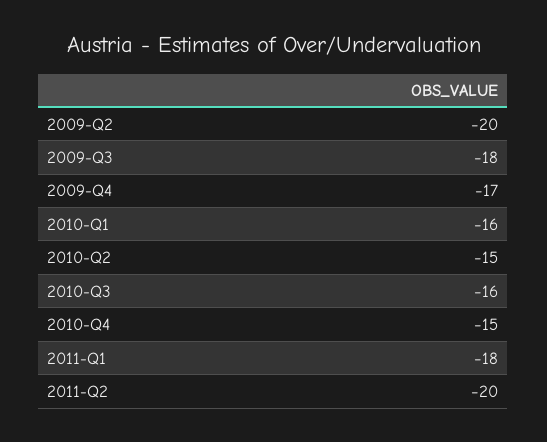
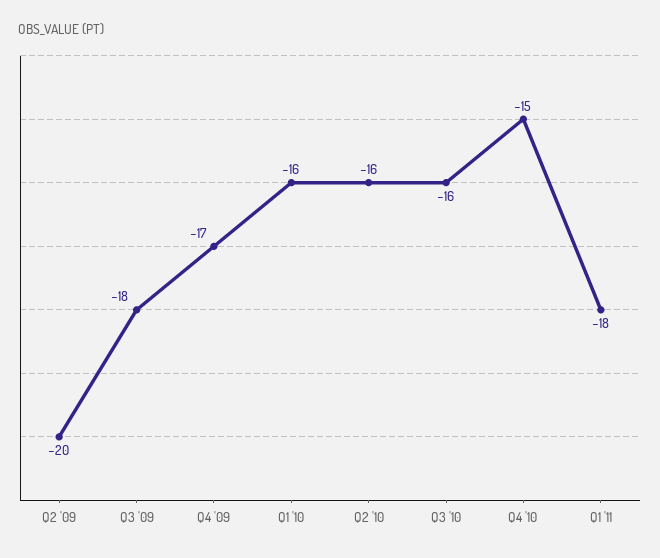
2010-Q2: -15 -> -16
2011-Q2: -20 -> none

